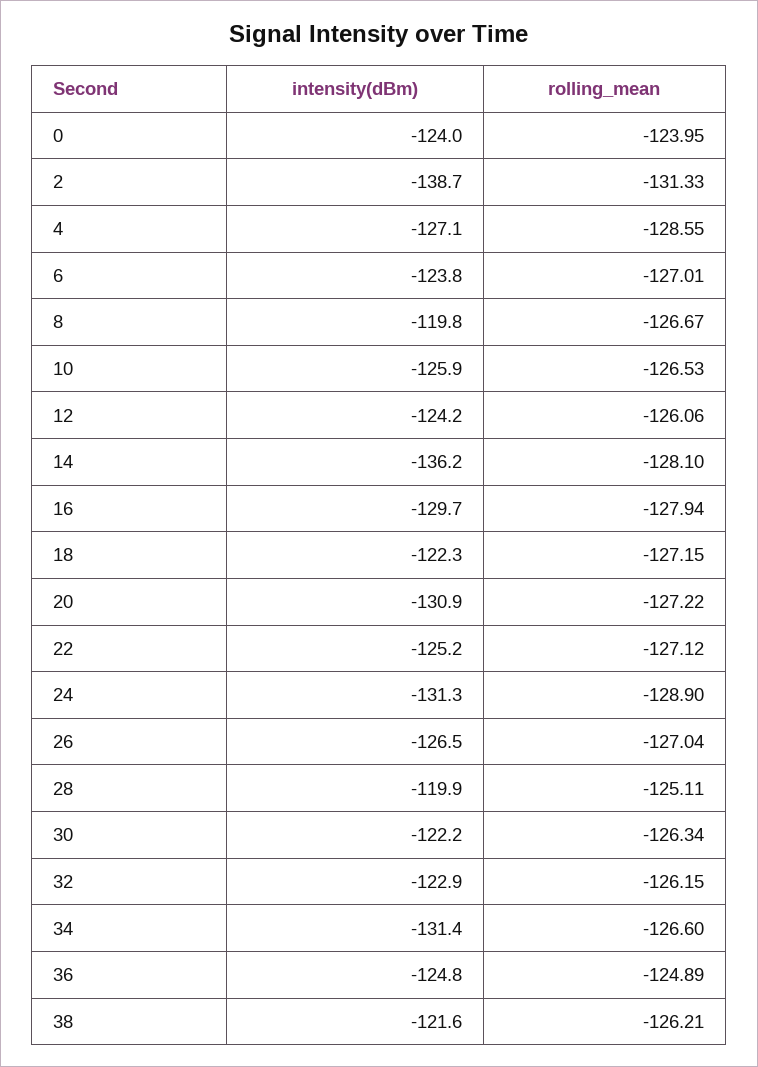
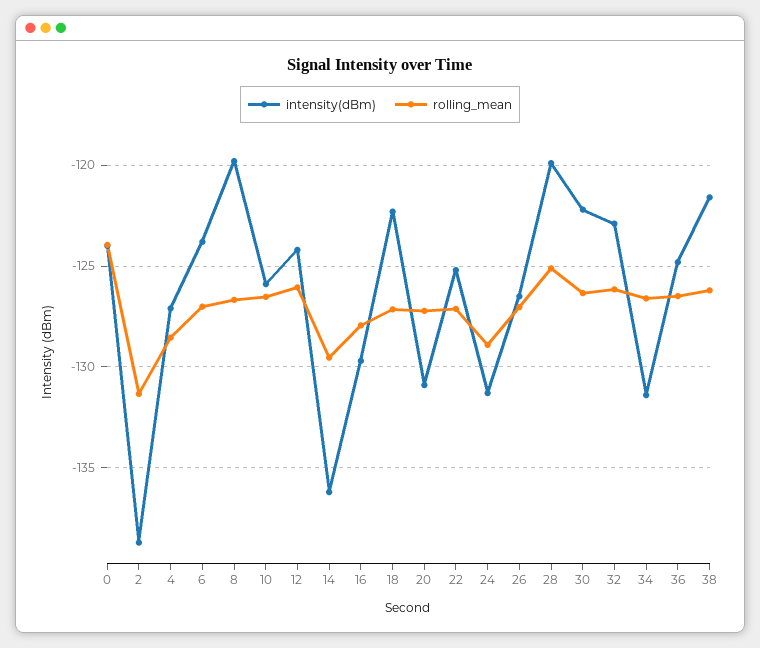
rolling_mean, 14: -128.1 -> -129.5
rolling_mean, 36: -124.89 -> -126.5

